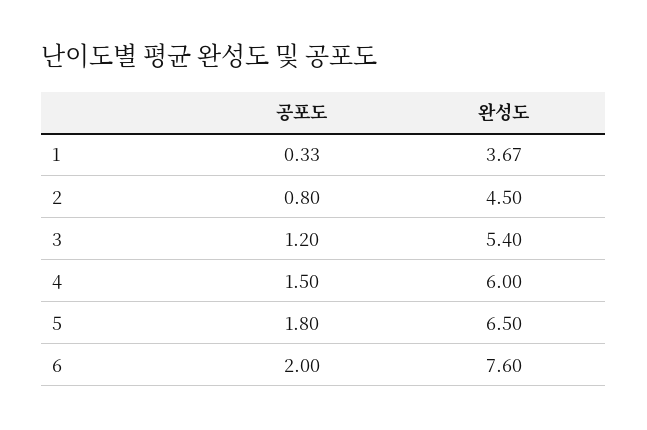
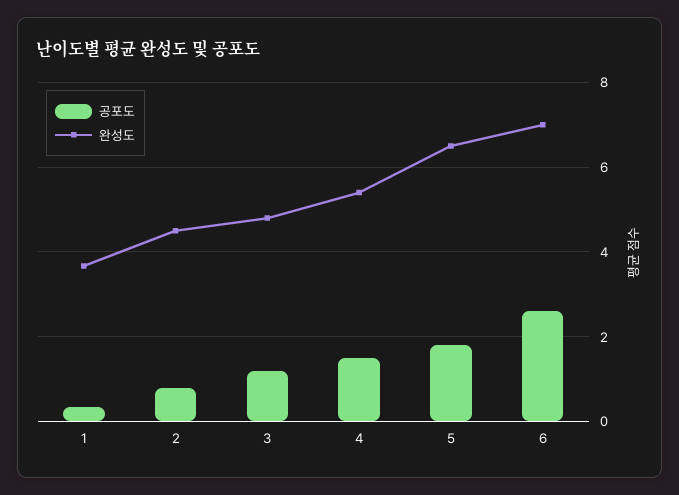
완성도, 3: 5.4 -> 4.8
완성도, 4: 6 -> 5.4
공포도, 6: 2 -> 2.6
완성도, 6: 7.6 -> 7

